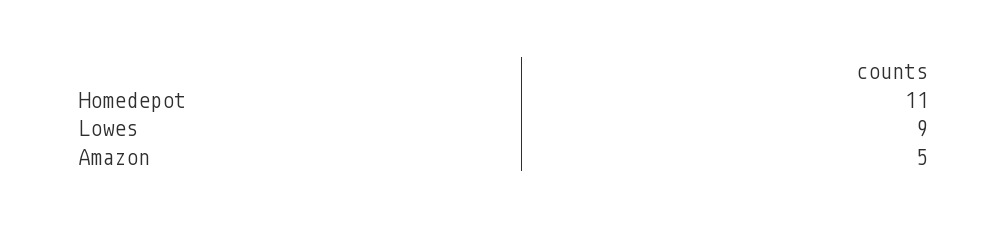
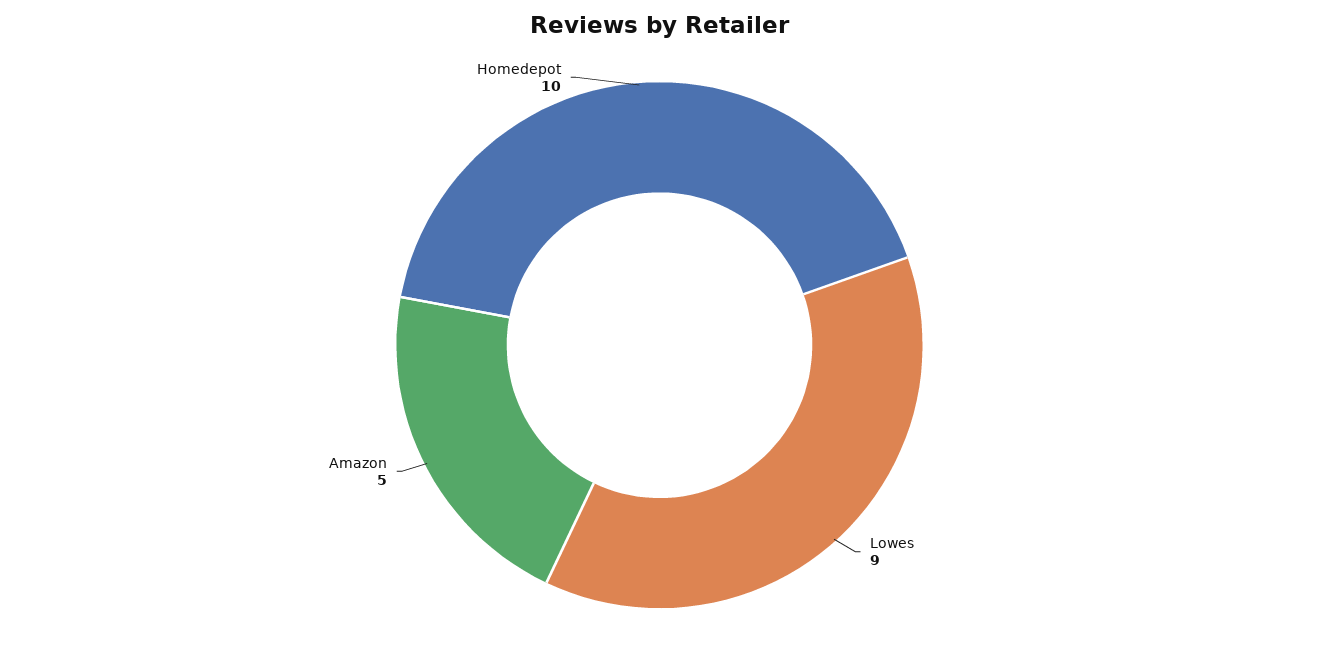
Homedepot: 11 -> 10

